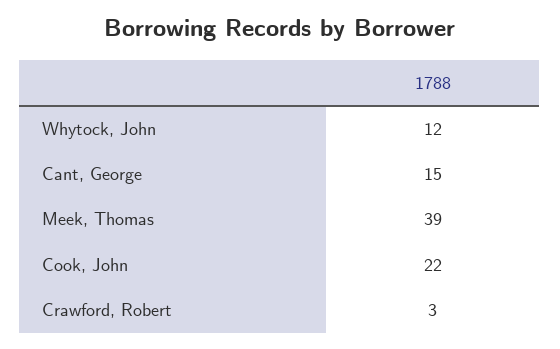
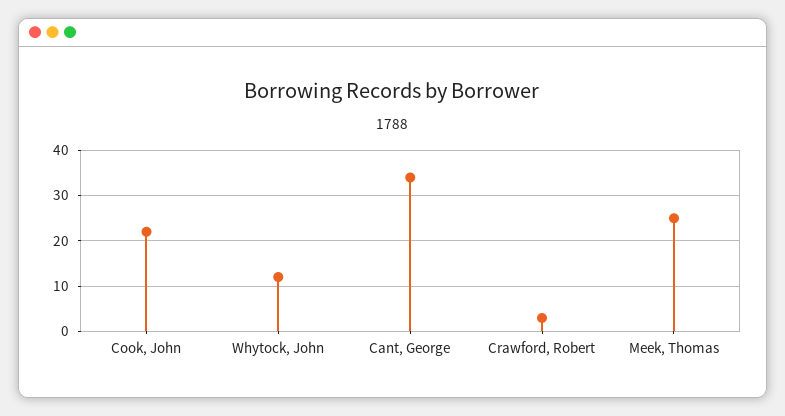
Cant, George: 15 -> 35
Meek, Thomas: 39 -> 25

